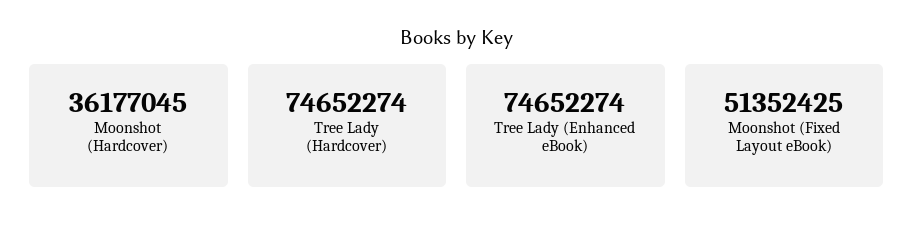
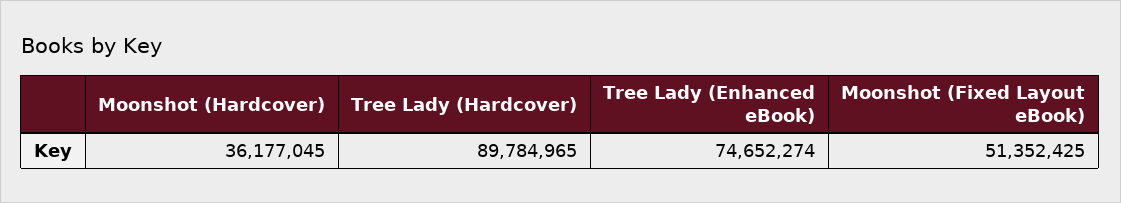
Tree Lady (Hardcover): 74652274 -> 89784965

